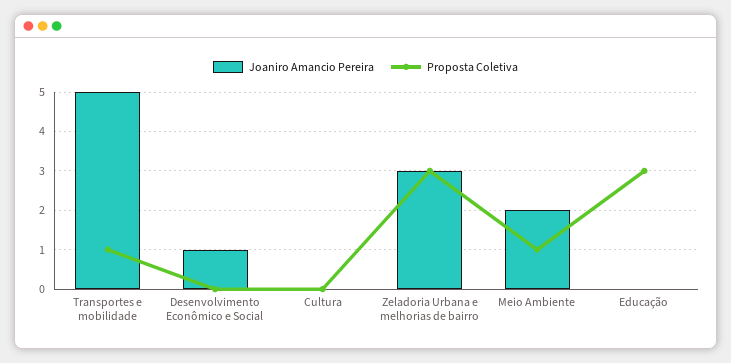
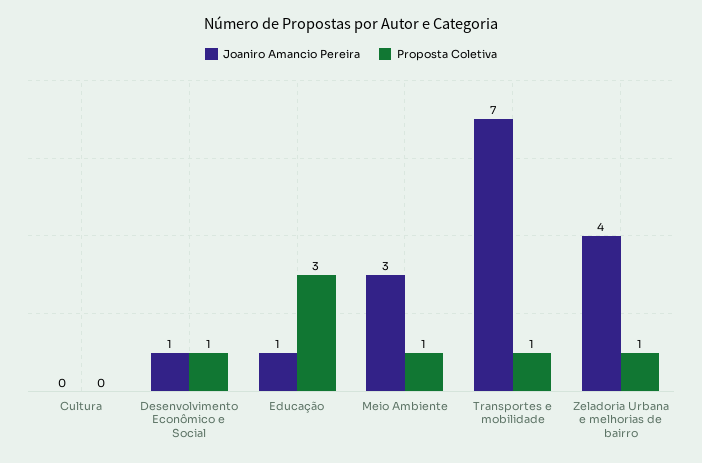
Joaniro Amancio Pereira, Transportes e mobilidade: 5 -> 7
Proposta Coletiva, Desenvolvimento Econômico e Social: 0 -> 1
Joaniro Amancio Pereira, Zeladoria Urbana e melhorias de bairro: 3 -> 4
Proposta Coletiva, Zeladoria Urbana e melhorias de bairro: 3 -> 1
Joaniro Amancio Pereira, Meio Ambiente: 2 -> 3
Joaniro Amancio Pereira, Educação: 0 -> 1

